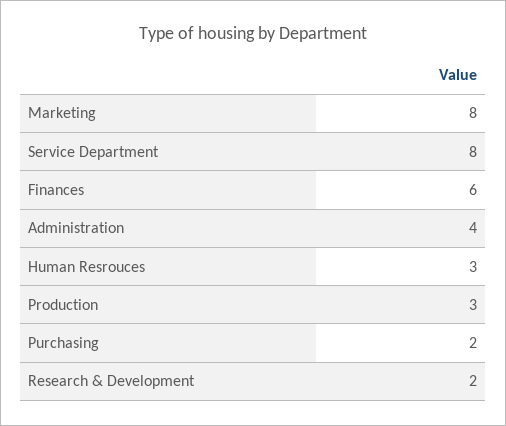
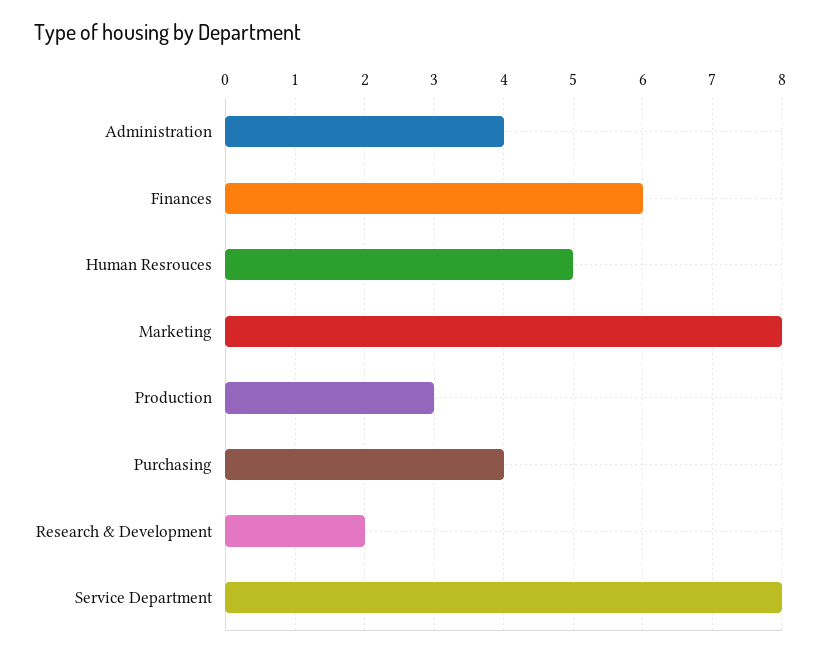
Human Resrouces: 3 -> 5
Purchasing: 2 -> 4

